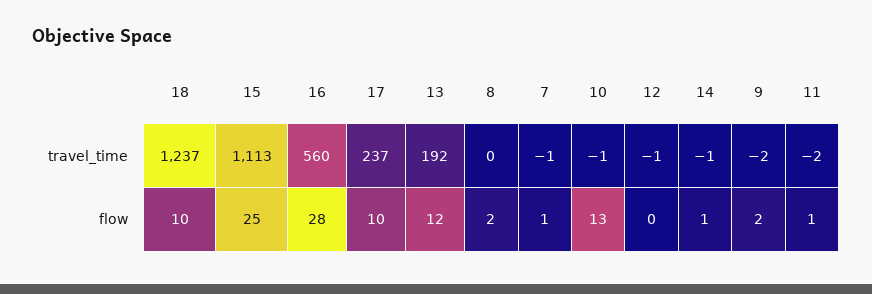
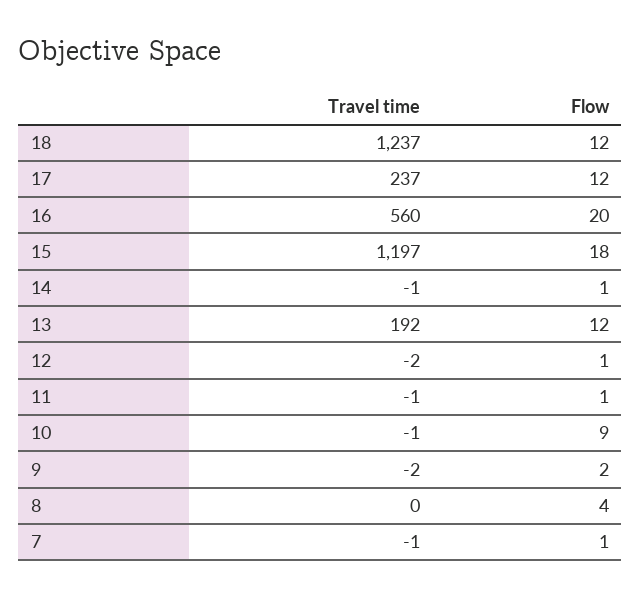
15, travel_time: 1113 -> 1197
12, travel_time: -1 -> -2
11, travel_time: -2 -> -1
18, flow: 10 -> 12
15, flow: 25 -> 18
16, flow: 28 -> 20
17, flow: 10 -> 12
8, flow: 2 -> 4
10, flow: 13 -> 9
12, flow: 0 -> 1

